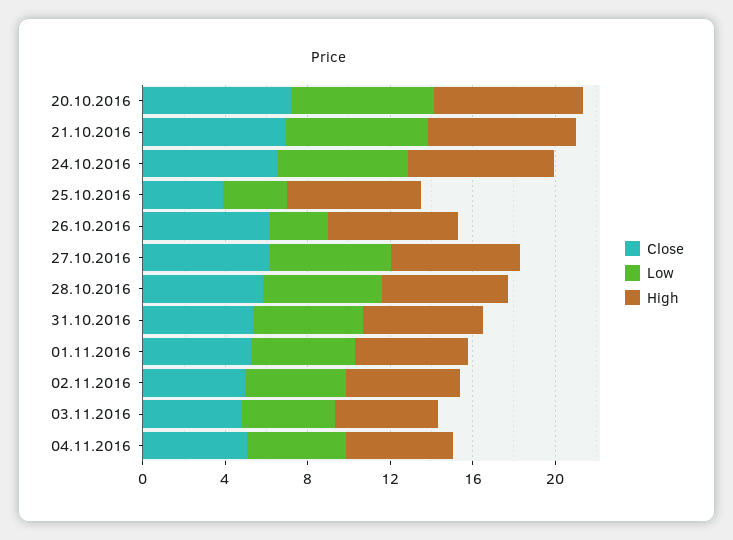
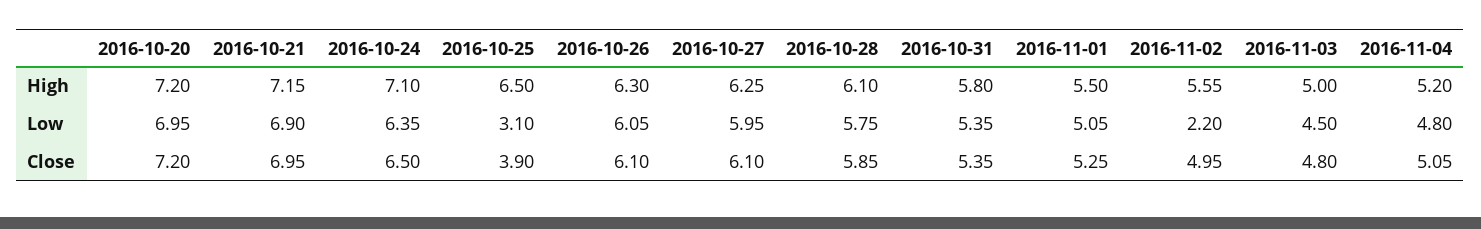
Low, 26.10.2016: 3 -> 6.05
Low, 02.11.2016: 5 -> 2.2

